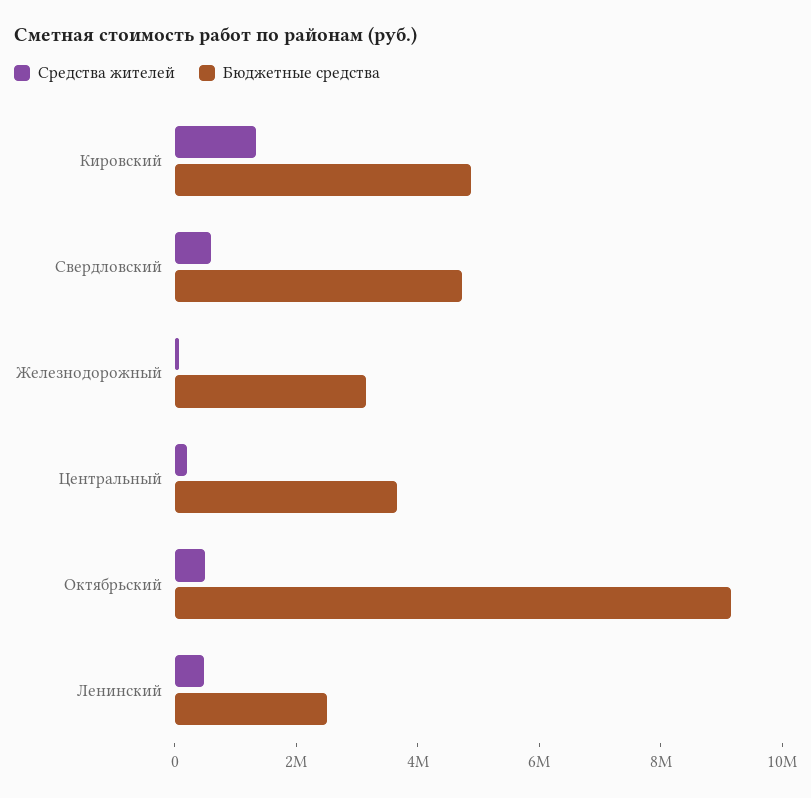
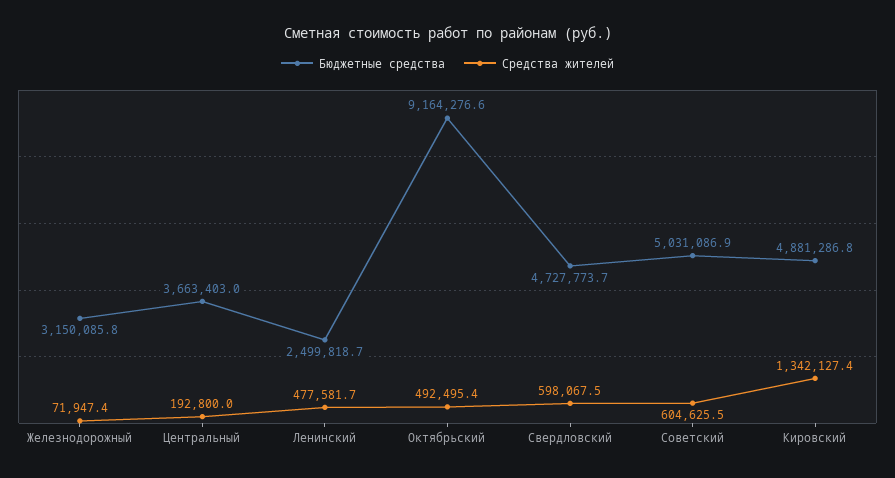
Бюджетные средства, Советский: none -> 5031086.9
Средства жителей, Советский: none -> 604625.5

